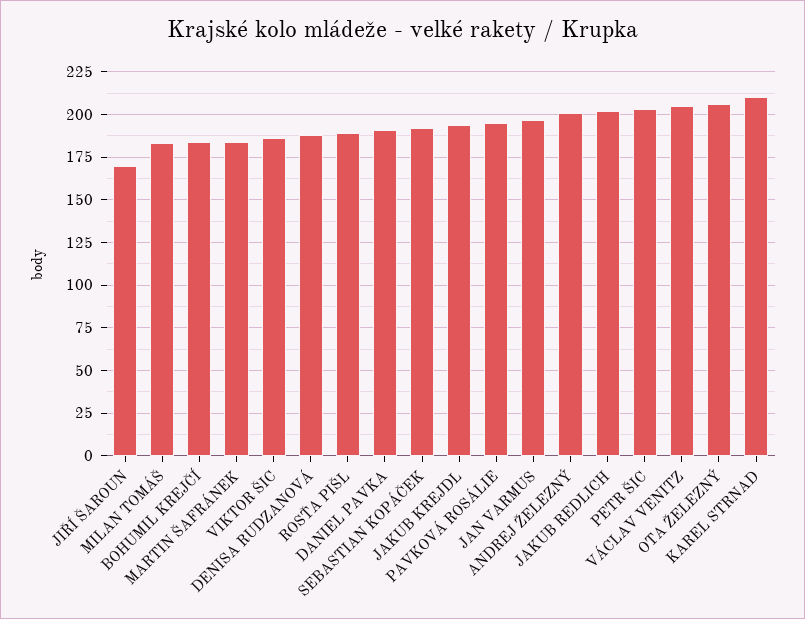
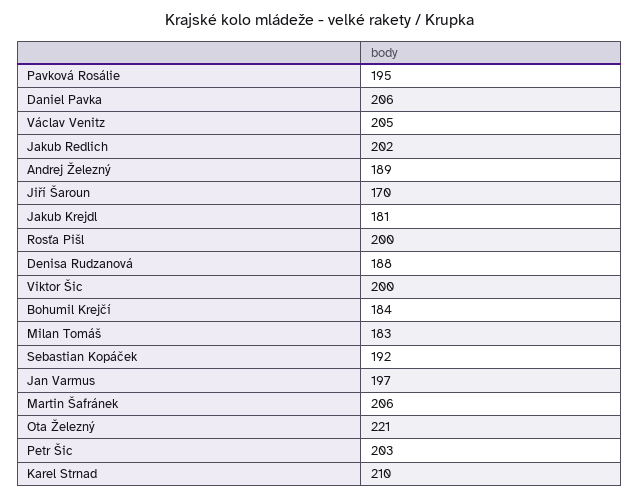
MARTIN ŠAFRÁNEK: 185 -> 206
VIKTOR ŠIC: 185 -> 200
ROSŤA PIŠL: 190 -> 200
DANIEL PAVKA: 190 -> 206
JAKUB KREJDL: 195 -> 181
ANDREJ ŽELEZNÝ: 200 -> 189
OTA ŽELEZNÝ: 205 -> 221

